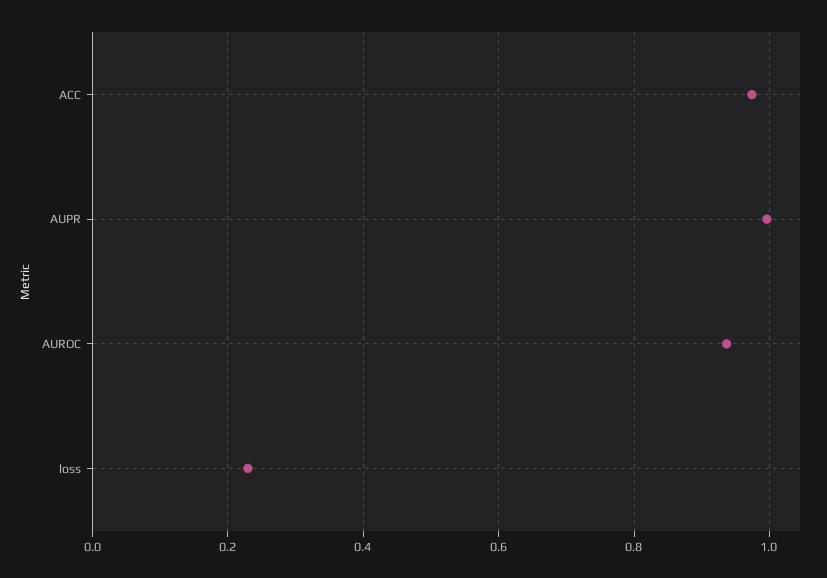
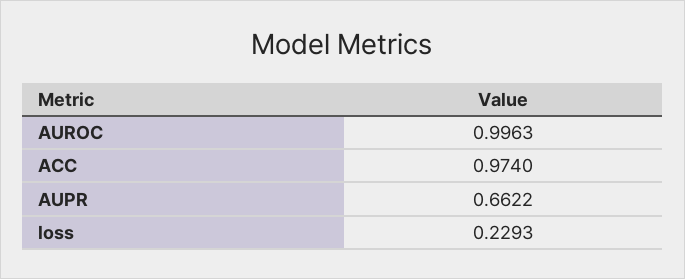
AUPR: 1 -> 0.6622
AUROC: 0.94 -> 0.9963

